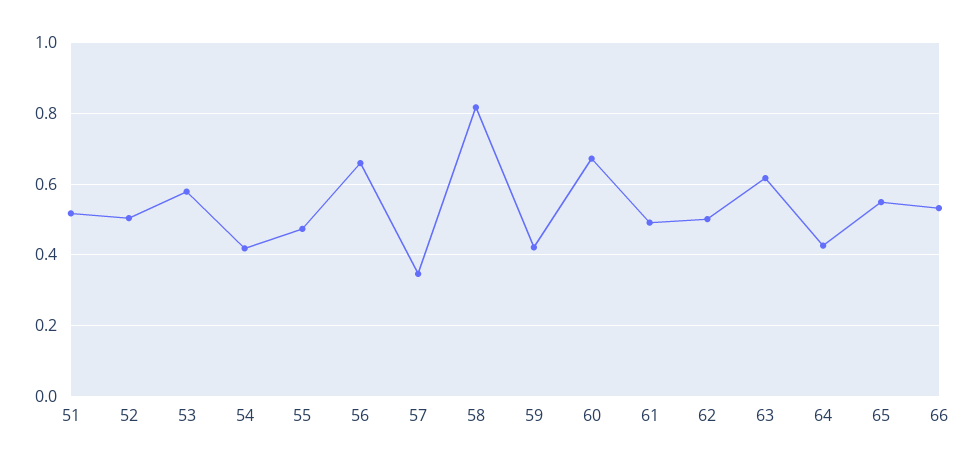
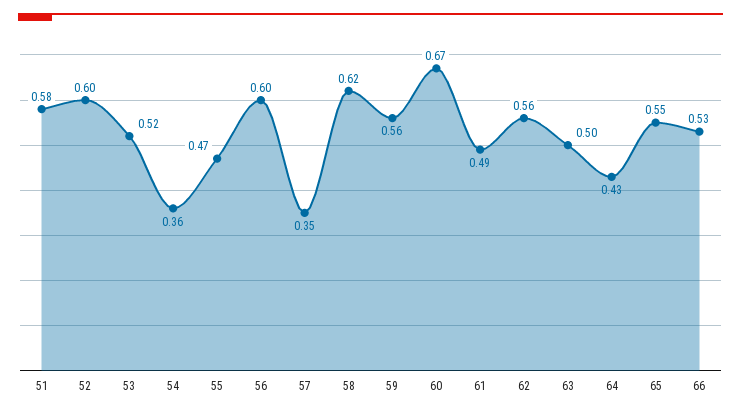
51: 0.52 -> 0.58
52: 0.5 -> 0.6
53: 0.58 -> 0.52
54: 0.42 -> 0.36
56: 0.66 -> 0.6
58: 0.82 -> 0.62
59: 0.42 -> 0.56
62: 0.5 -> 0.56
63: 0.62 -> 0.5

